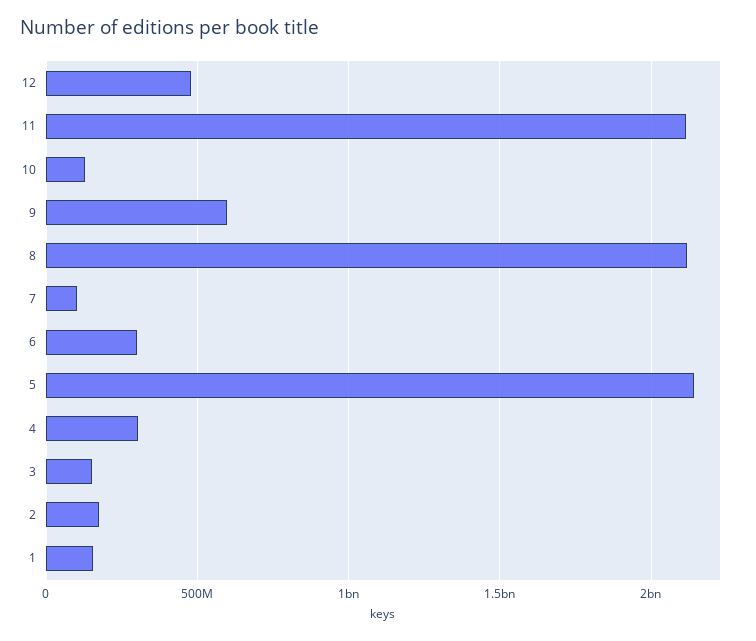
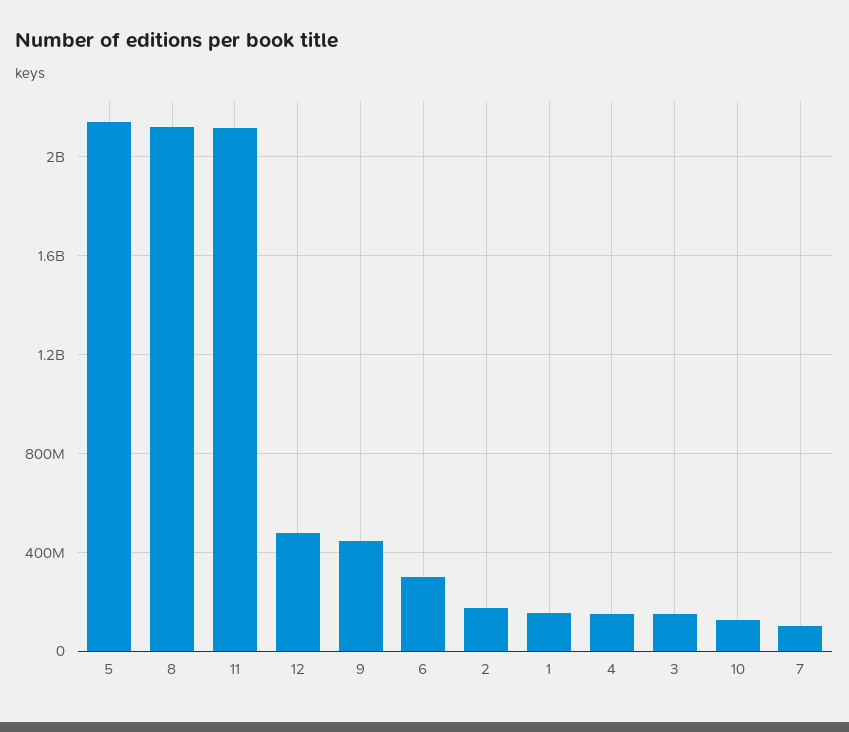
9: 600000000 -> 450000000
4: 300000000 -> 150000000

